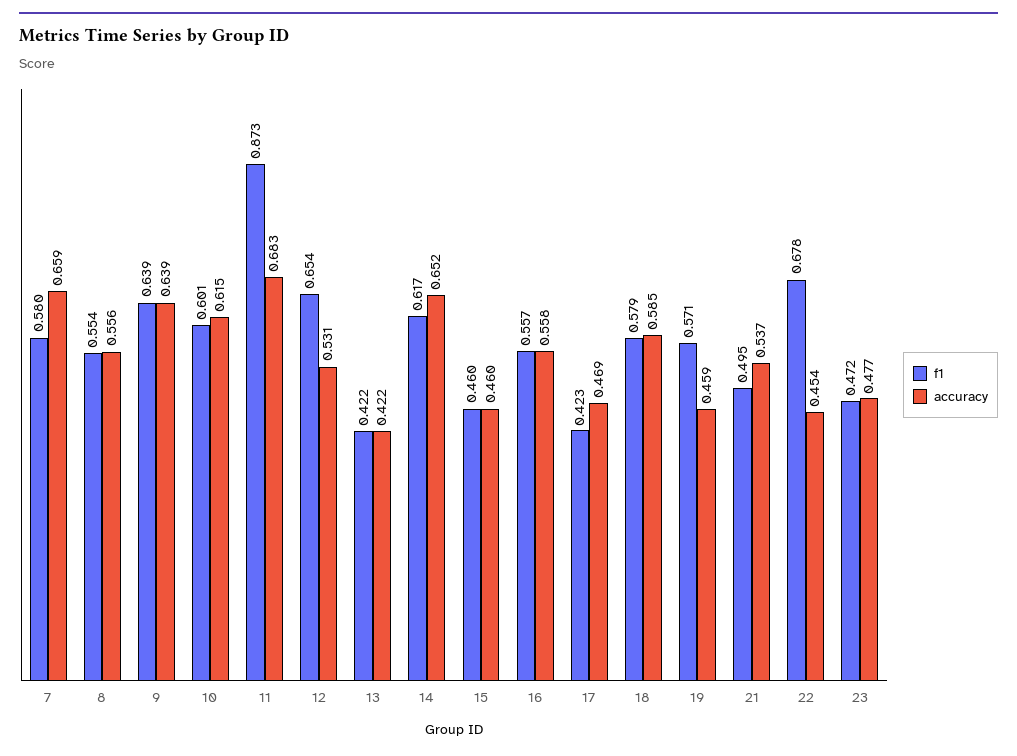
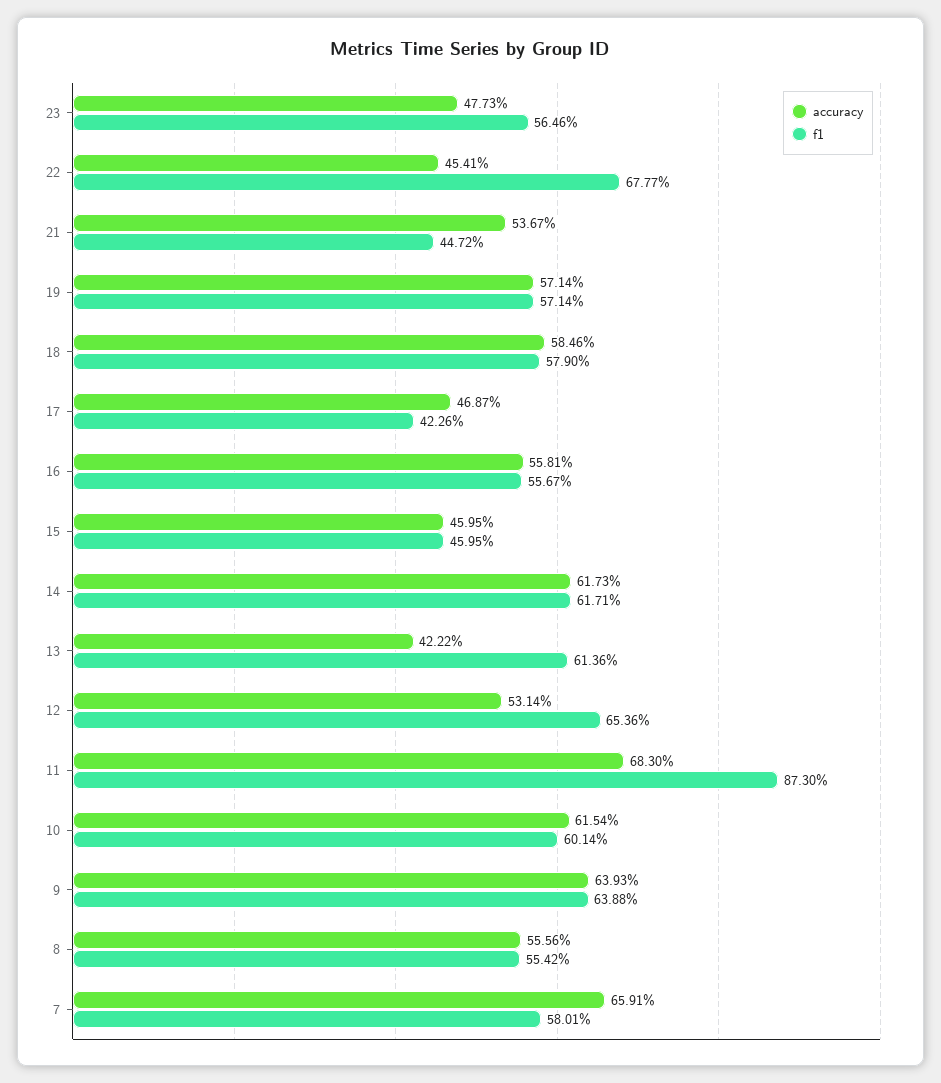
f1, 13: 0.422 -> 0.6136
accuracy, 14: 0.652 -> 0.6173
accuracy, 19: 0.459 -> 0.5714
f1, 21: 0.495 -> 0.4472
f1, 23: 0.472 -> 0.5646

